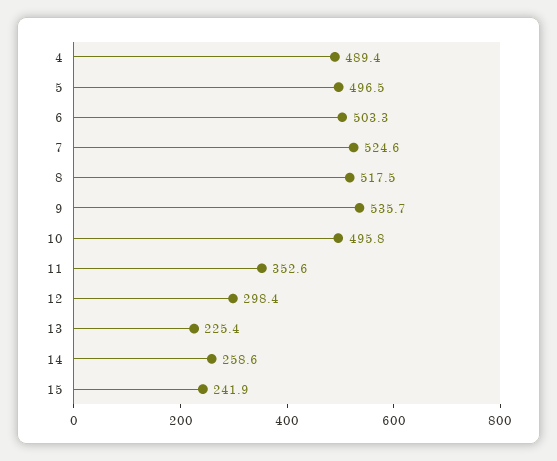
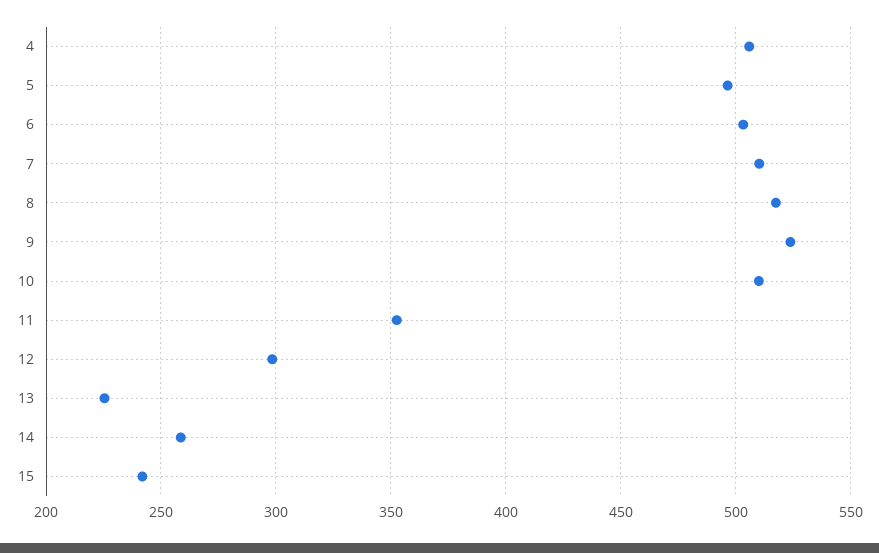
4: 489.4 -> 505
7: 524.6 -> 510
9: 535.7 -> 525
10: 495.8 -> 510

